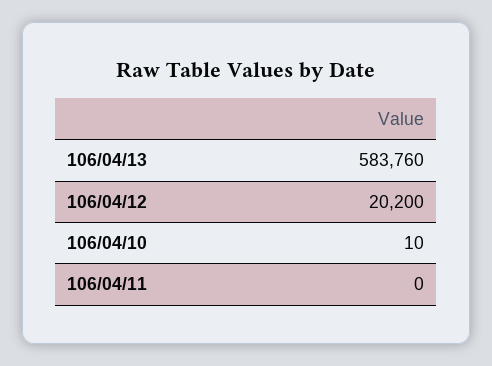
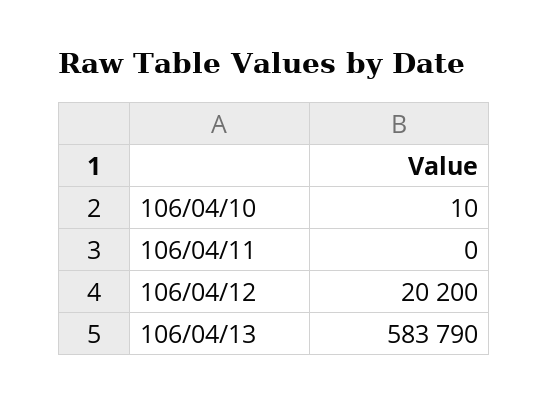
106/04/13: 583760 -> 583790

